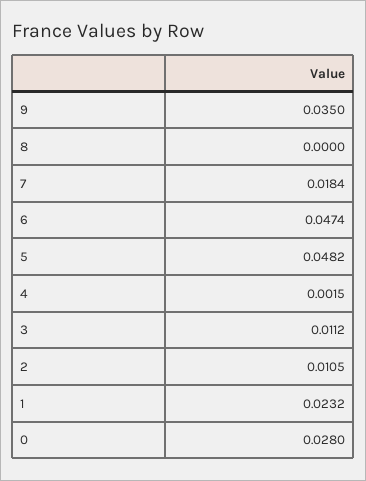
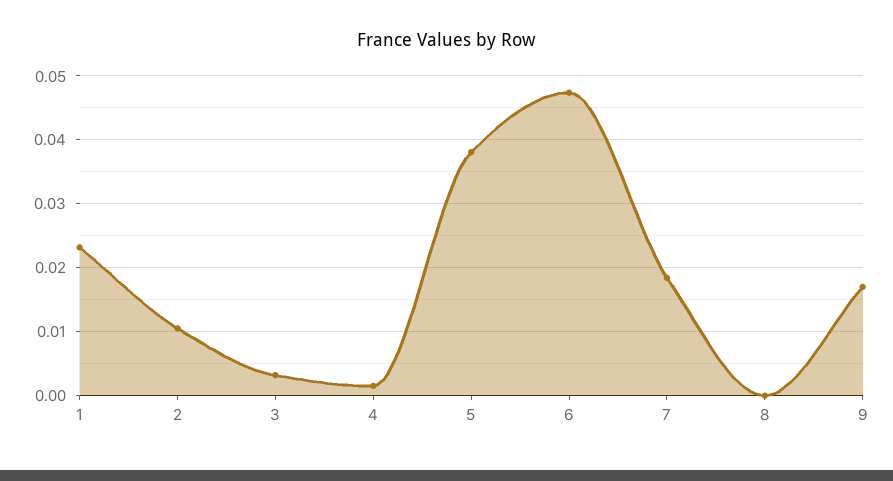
9: 0.035 -> 0.017
5: 0.0482 -> 0.038
3: 0.0112 -> 0.003
0: 0.028 -> none

